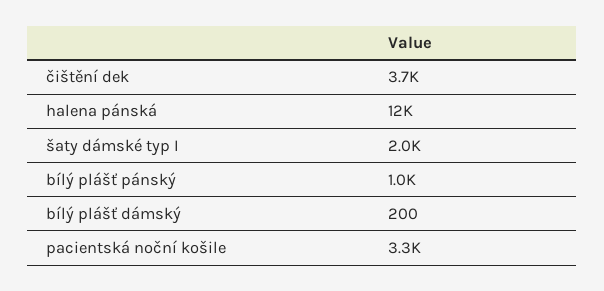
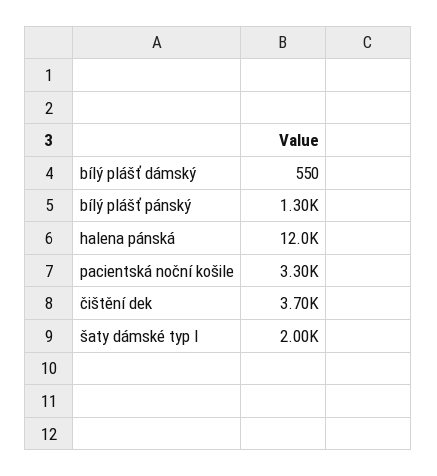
bílý plášť pánský: 1000 -> 1300
bílý plášť dámský: 200 -> 550

